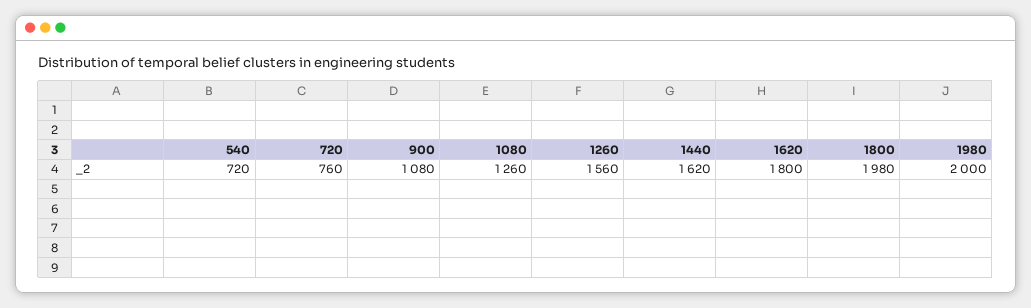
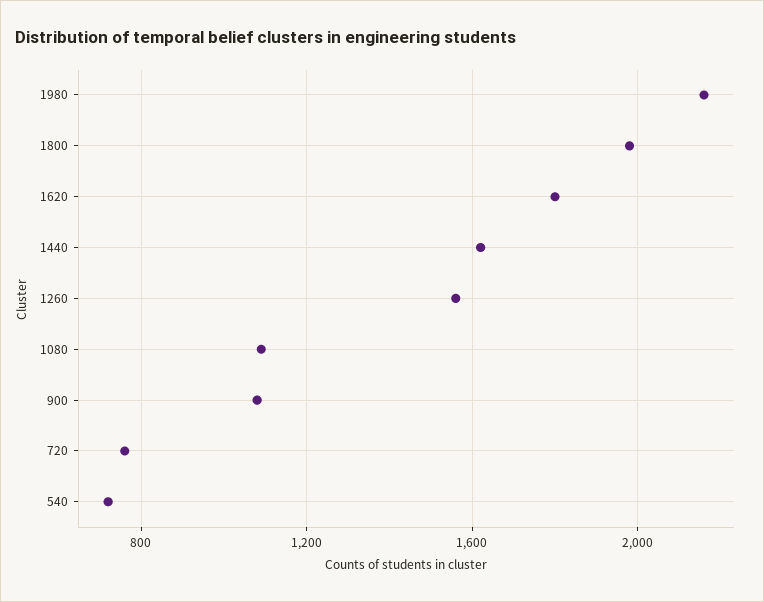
1080: 1260 -> 1100
1980: 2000 -> 2150

